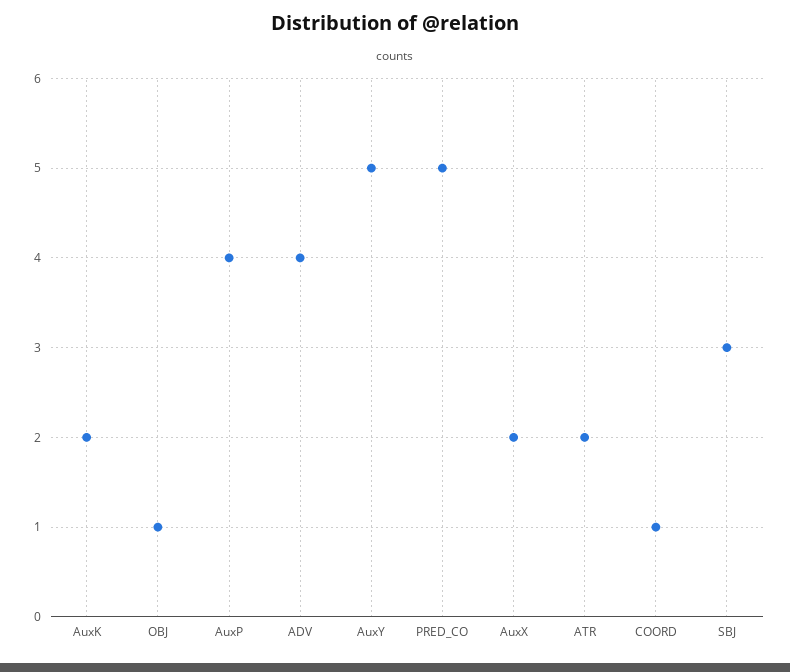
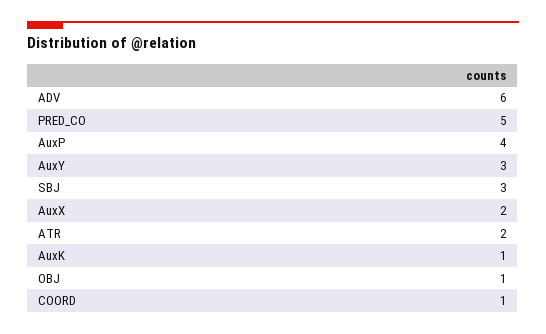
AuxK: 2 -> 1
ADV: 4 -> 6
AuxY: 5 -> 3

